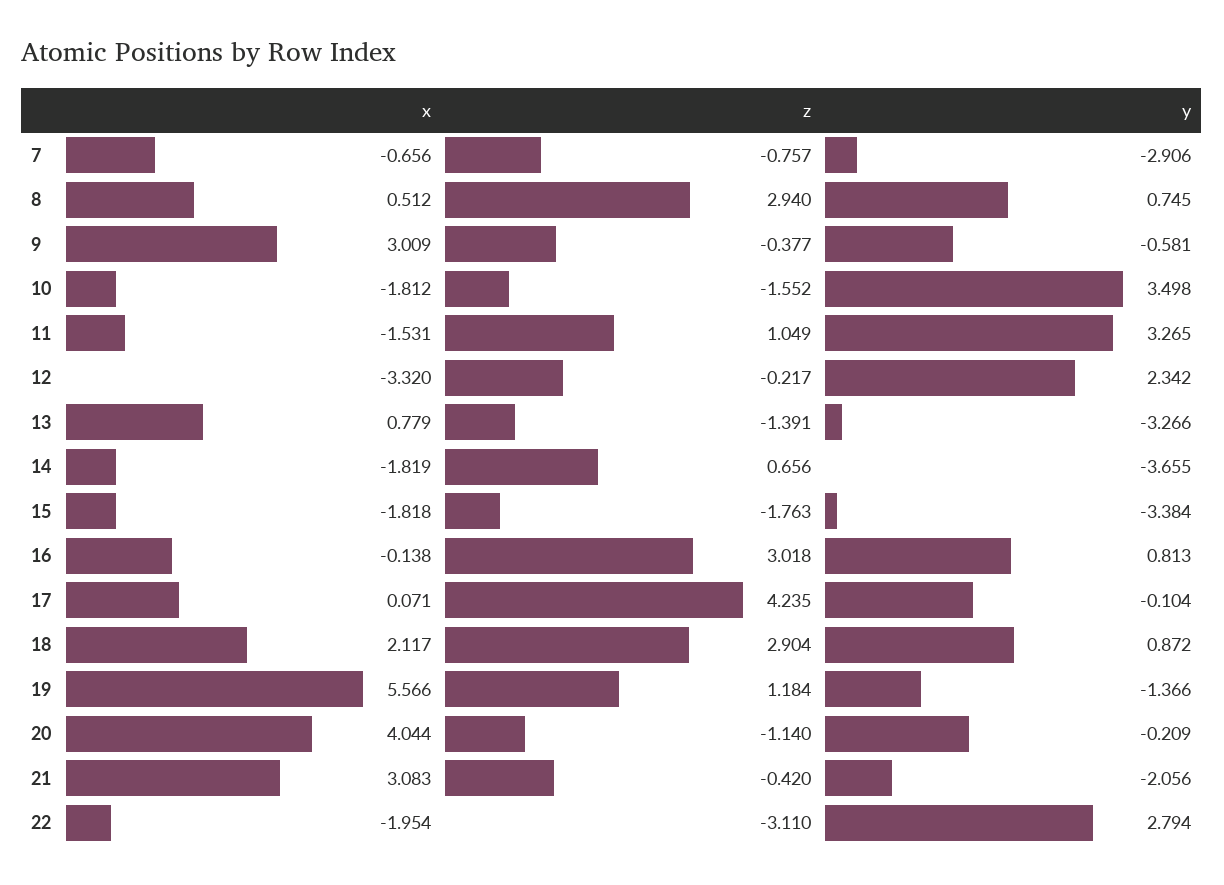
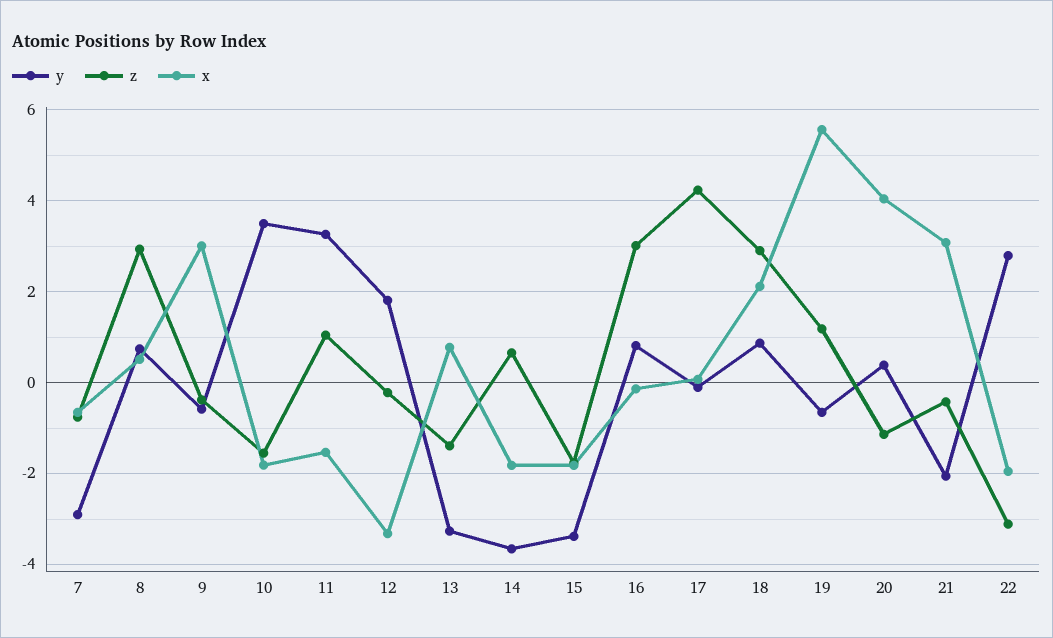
y, 12: 2.342 -> 1.8
y, 19: -1.366 -> -0.6
y, 20: -0.209 -> 0.4

